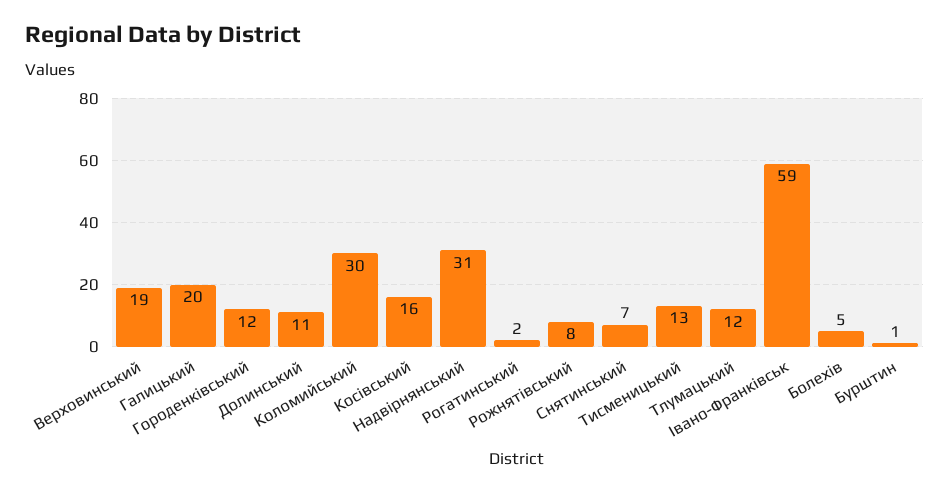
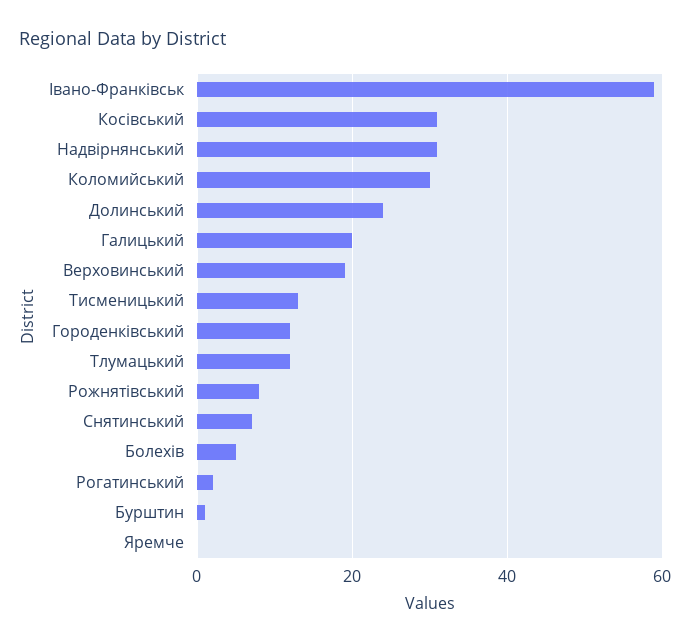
Долинський: 11 -> 25
Косівський: 16 -> 30
Яремче: none -> 0

